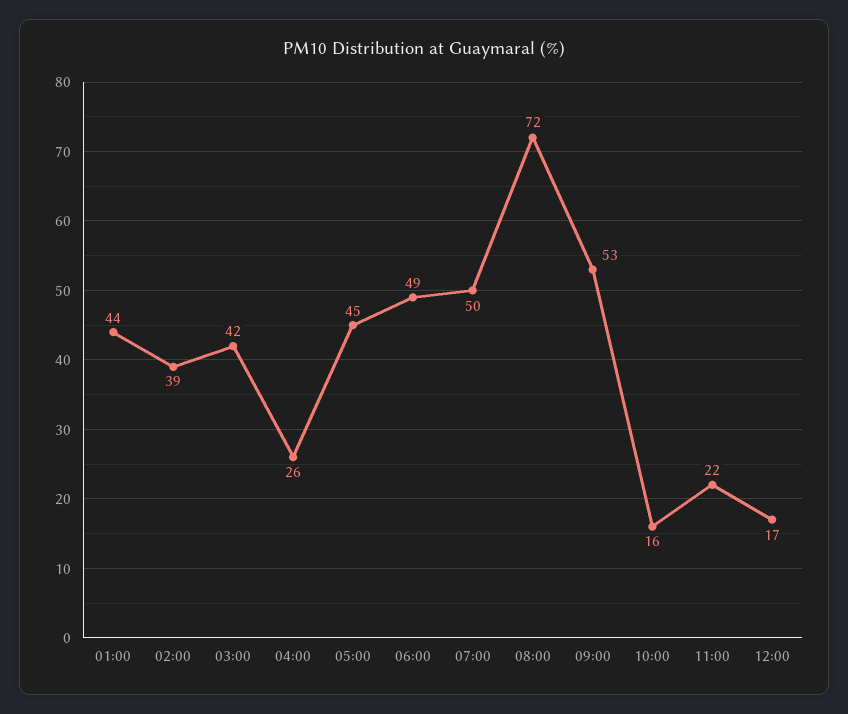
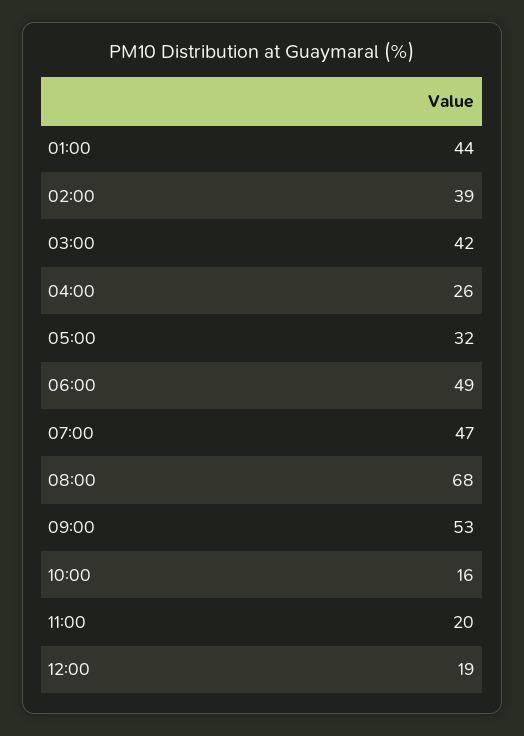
05:00: 45 -> 32
07:00: 50 -> 47
08:00: 72 -> 68
11:00: 22 -> 20
12:00: 17 -> 19

